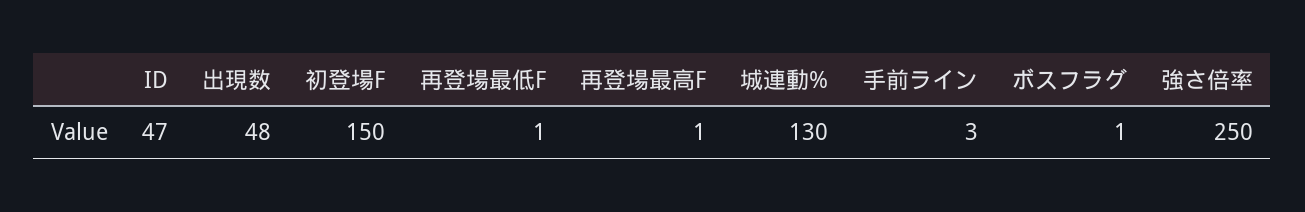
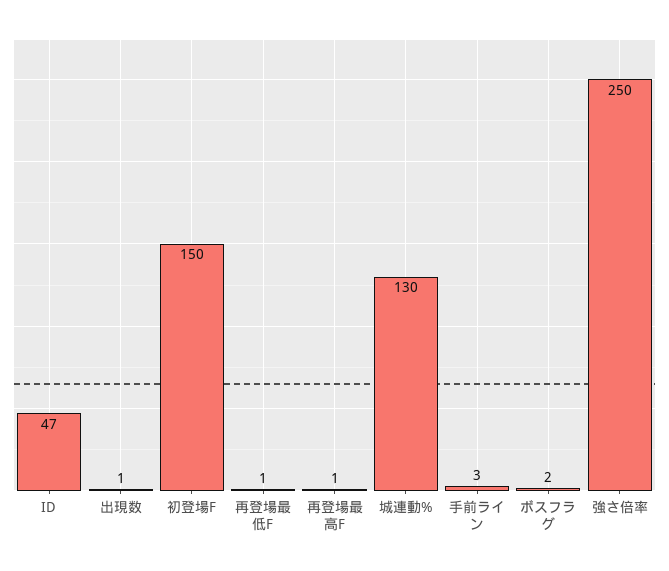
出現数: 48 -> 1
ボスフラグ: 1 -> 2

